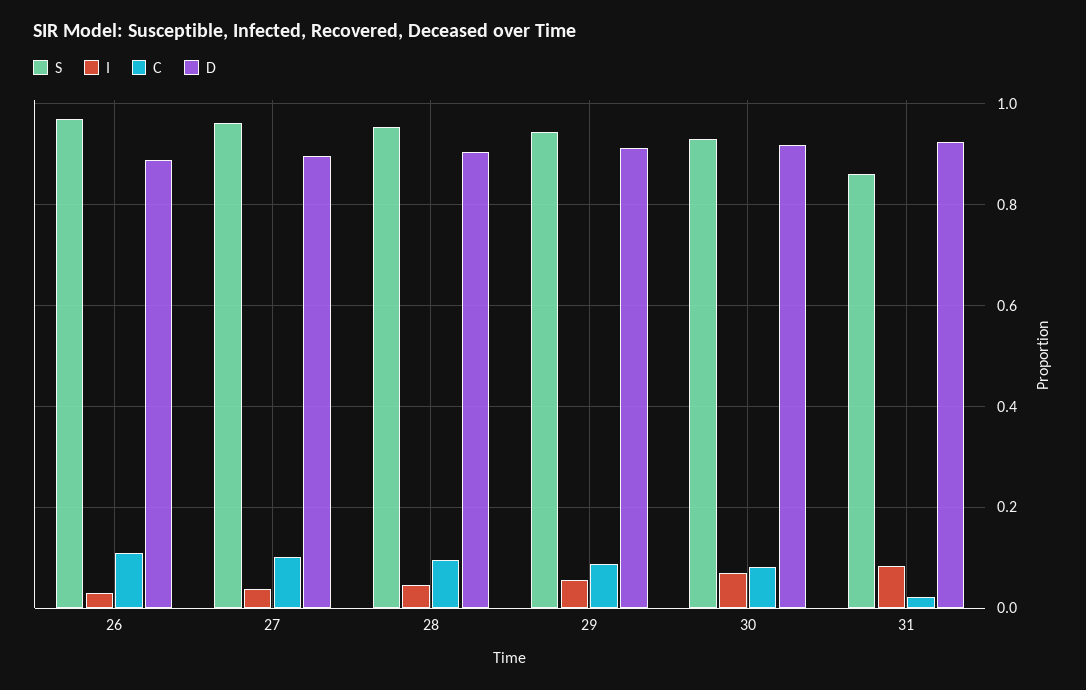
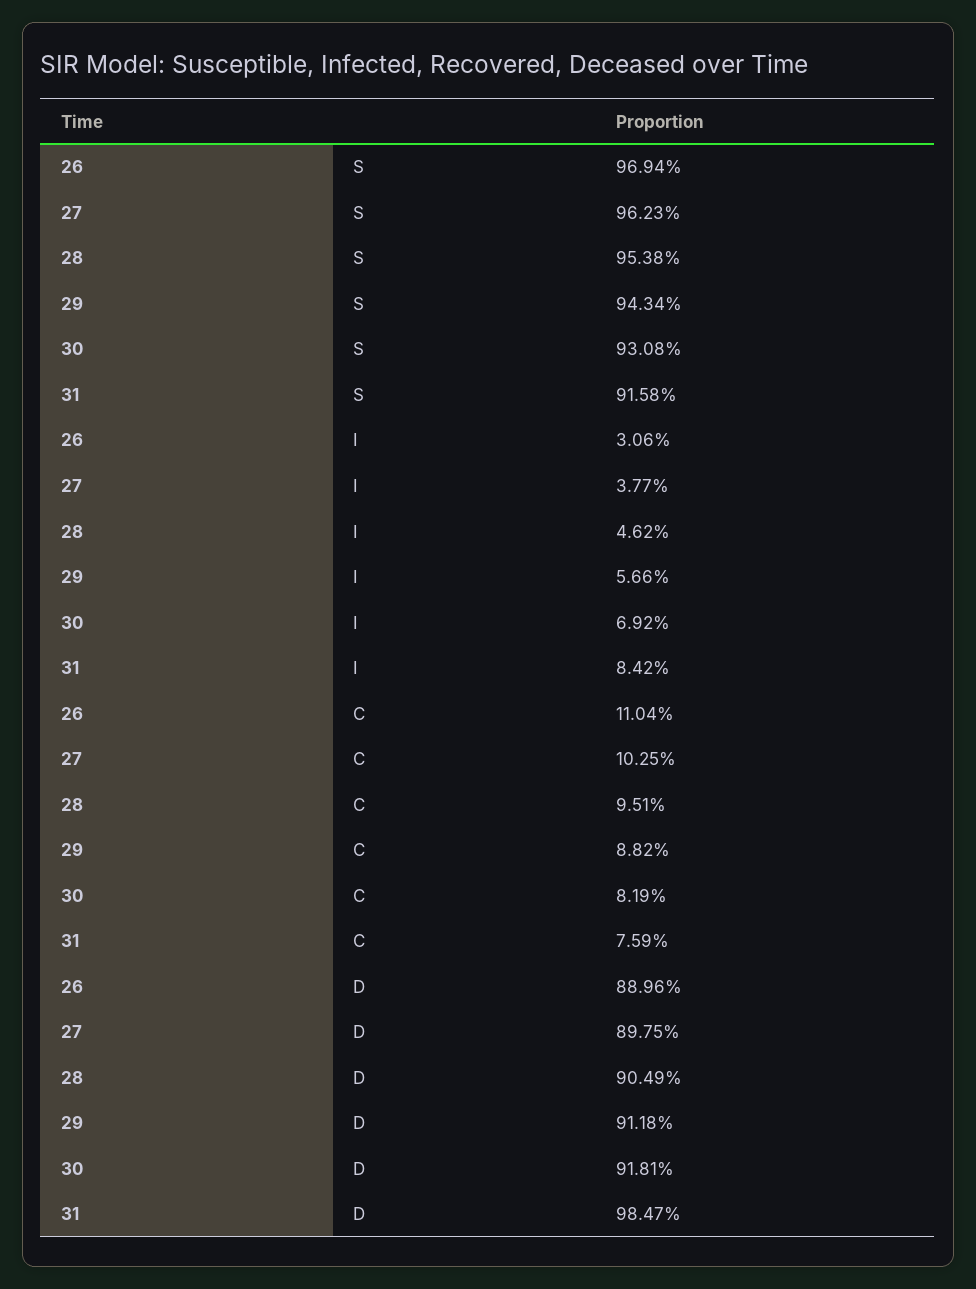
S, 31: 0.86 -> 0.9158
C, 31: 0.02 -> 0.0759
D, 31: 0.92 -> 0.9847

